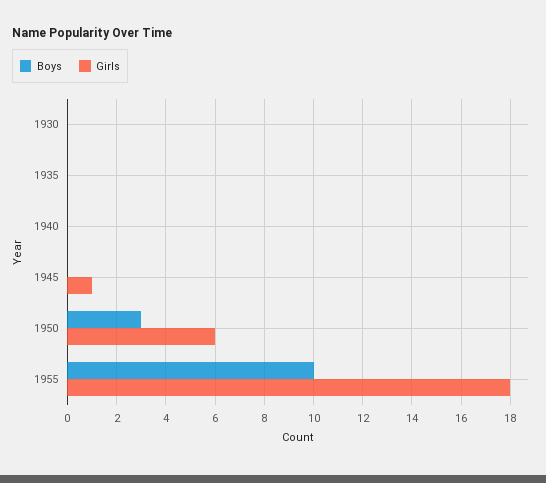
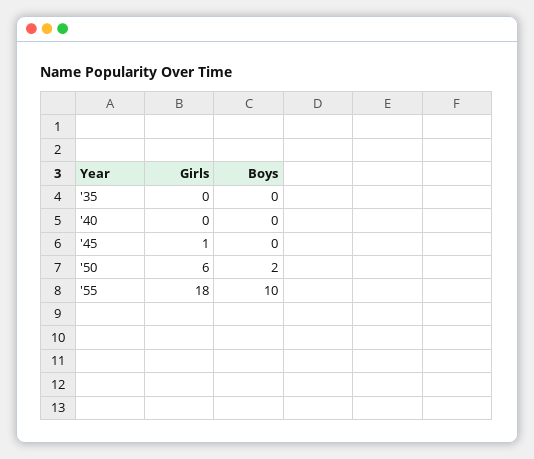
Boys, 1930: 0 -> none
Girls, 1930: 0 -> none
Boys, 1950: 3 -> 2

